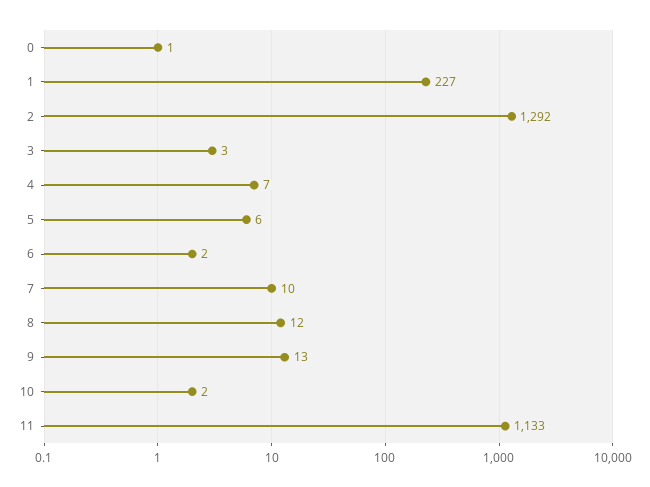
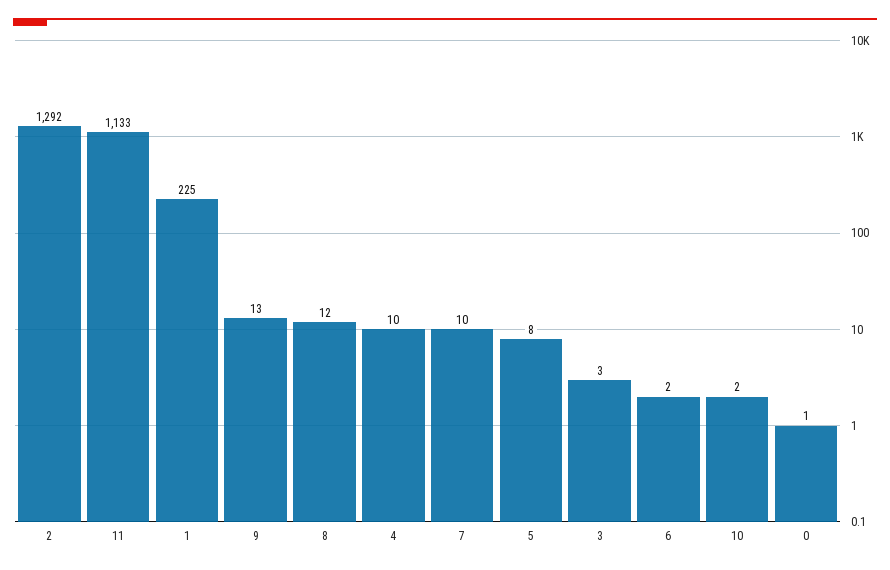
1: 227 -> 225
4: 7 -> 10
5: 6 -> 8

